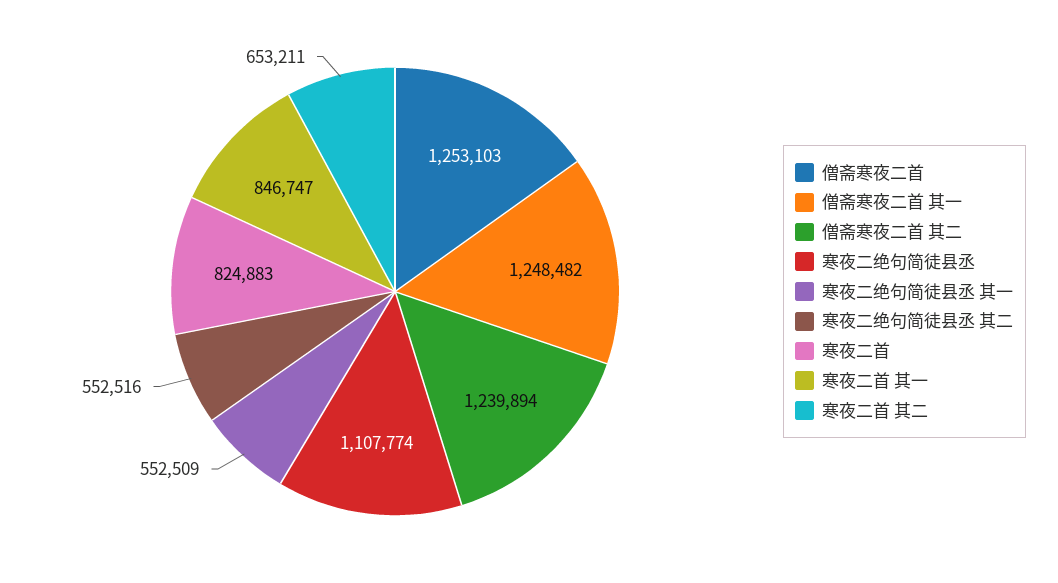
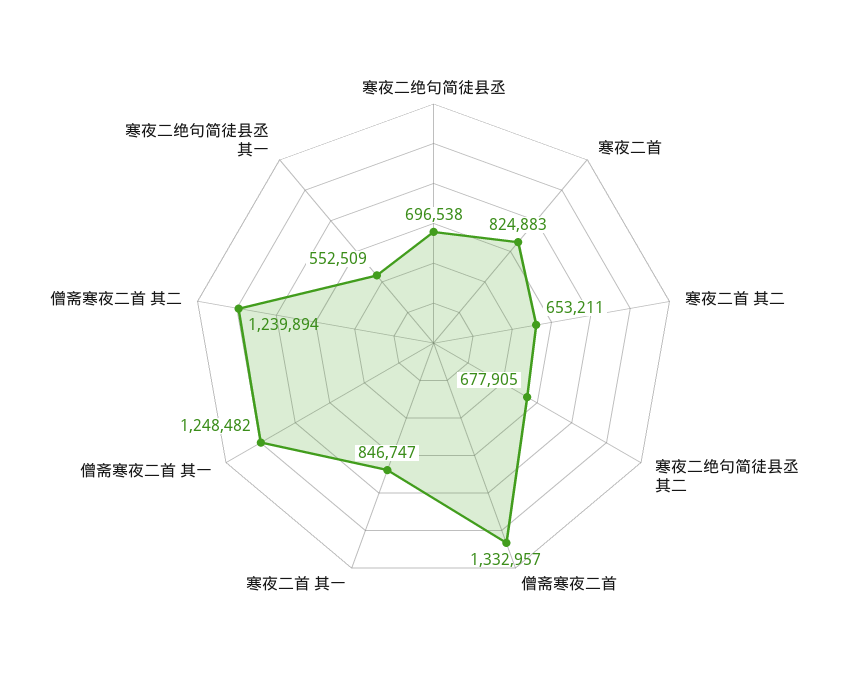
僧斋寒夜二首: 1253103 -> 1332957
寒夜二绝句简徒县丞: 1107774 -> 696538
寒夜二绝句简徒县丞 其二: 552516 -> 677905

